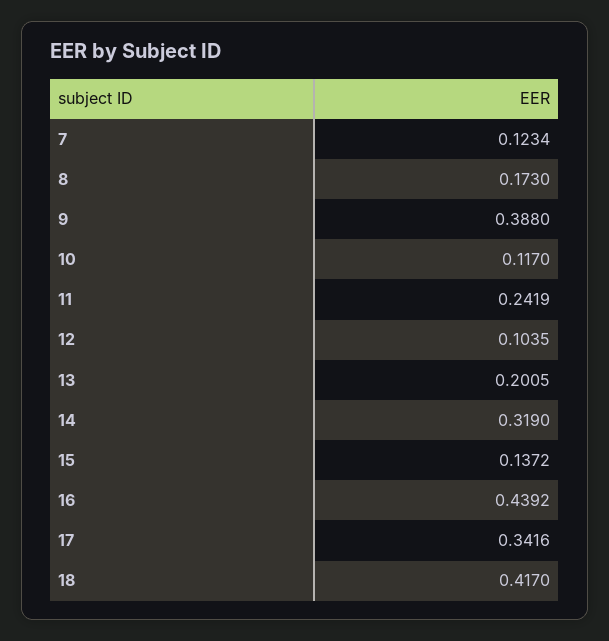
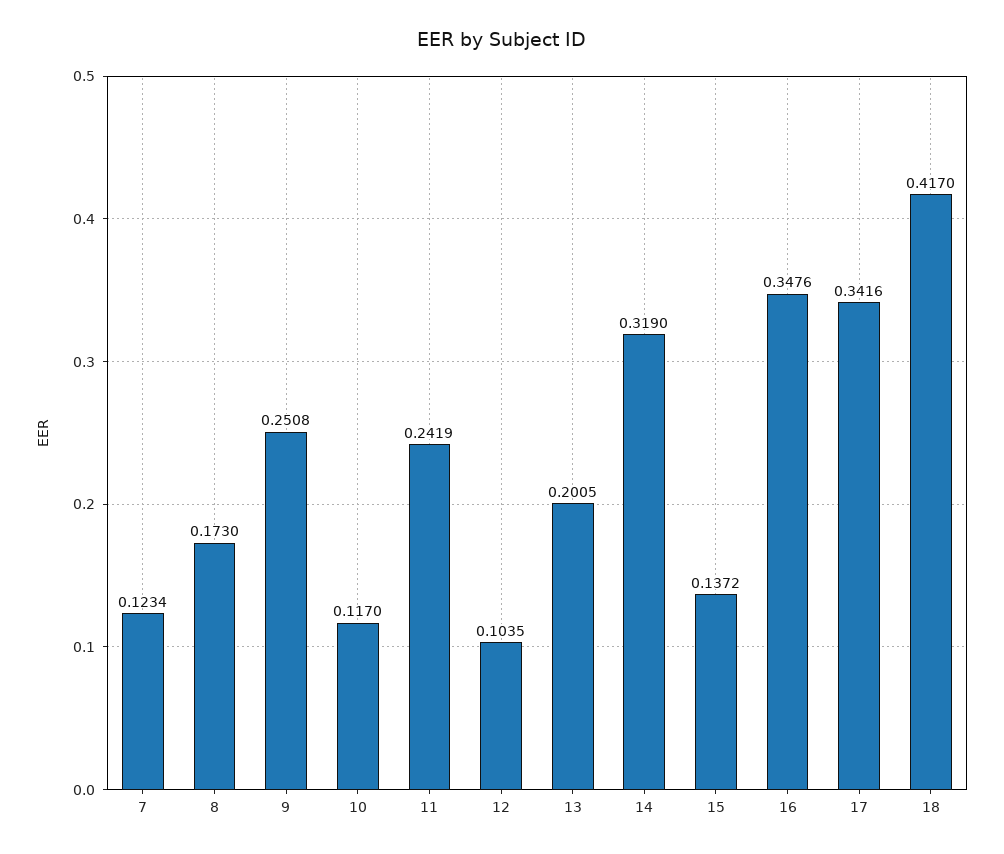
9: 0.388 -> 0.2508
16: 0.4392 -> 0.3476

